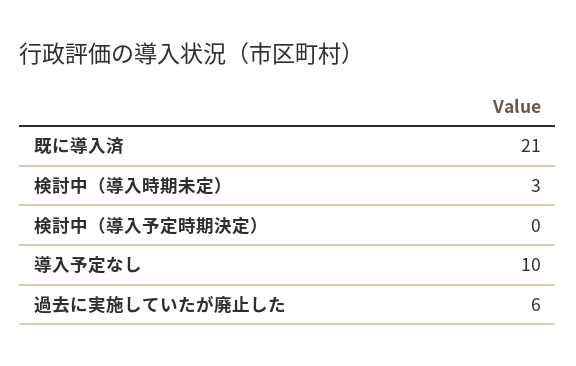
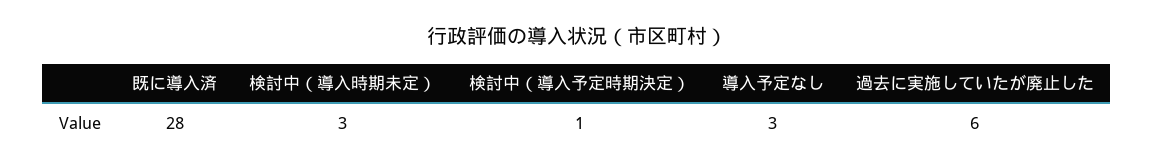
既に導入済: 21 -> 28
検討中（導入予定時期決定）: 0 -> 1
導入予定なし: 10 -> 3

